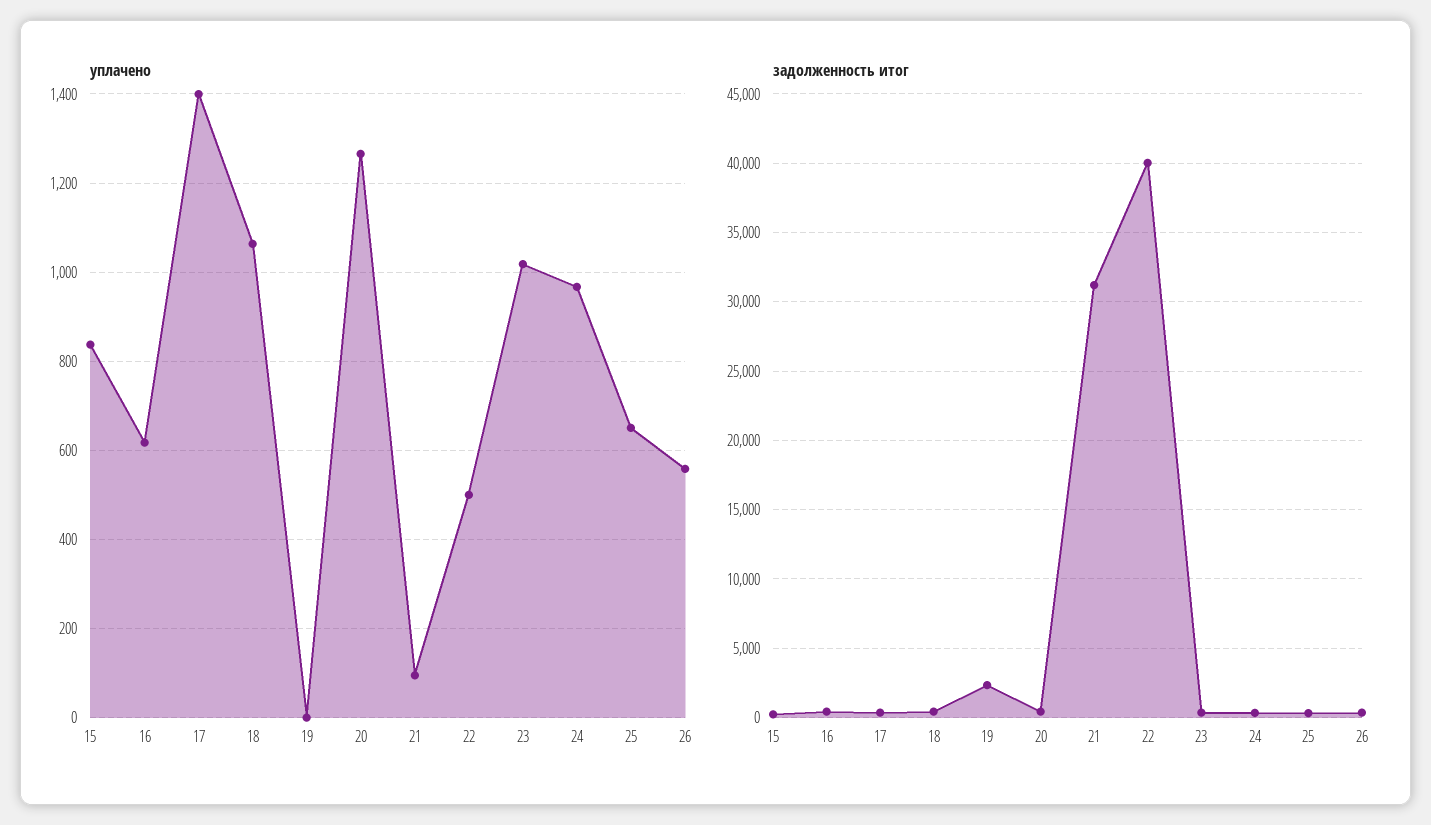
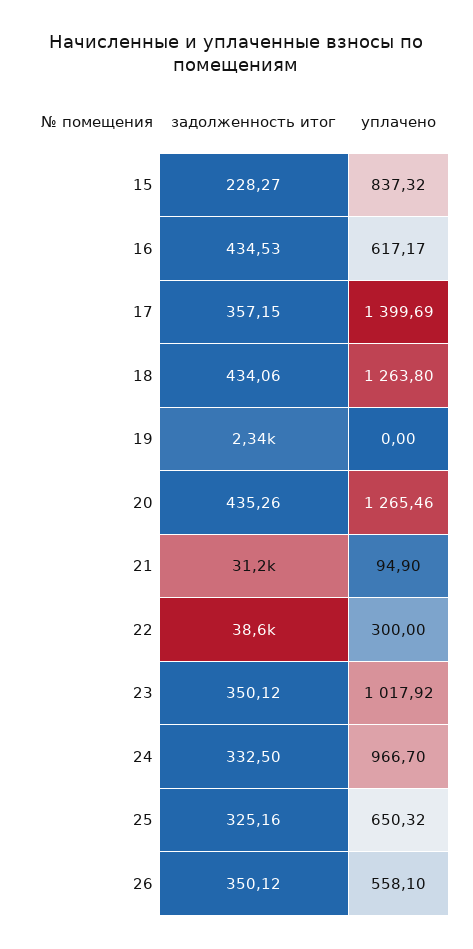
уплачено, 18: 1060 -> 1263.8
уплачено, 22: 500 -> 300
задолженность итог, 22: 40000 -> 38600

